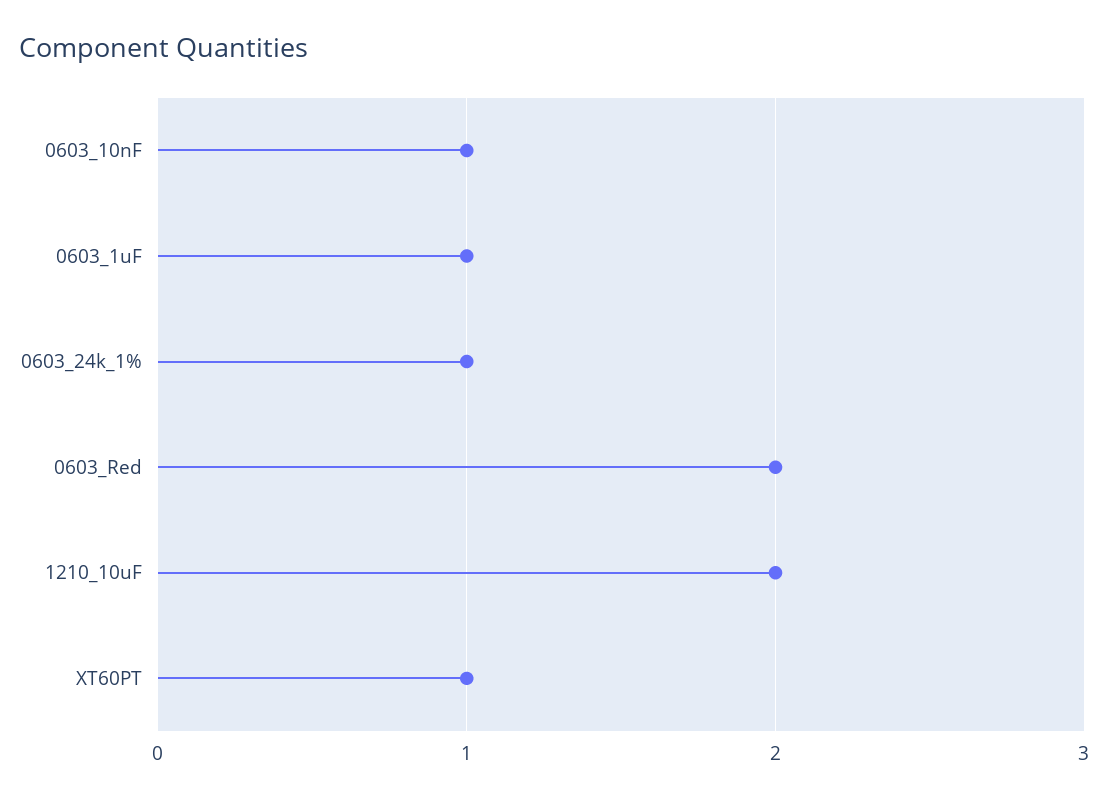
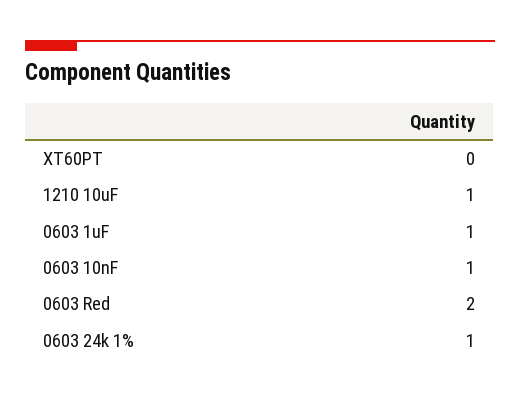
1210_10uF: 2 -> 1
XT60PT: 1 -> 0

